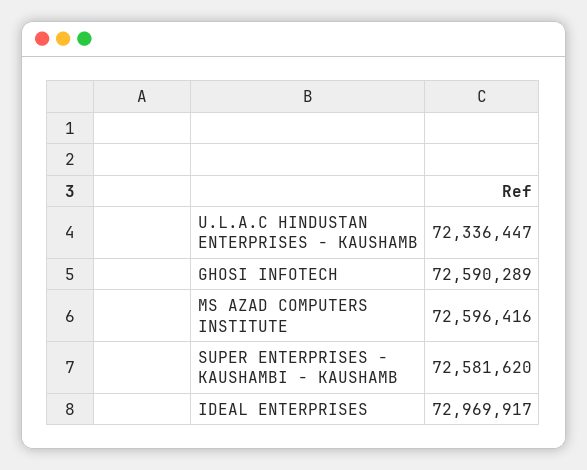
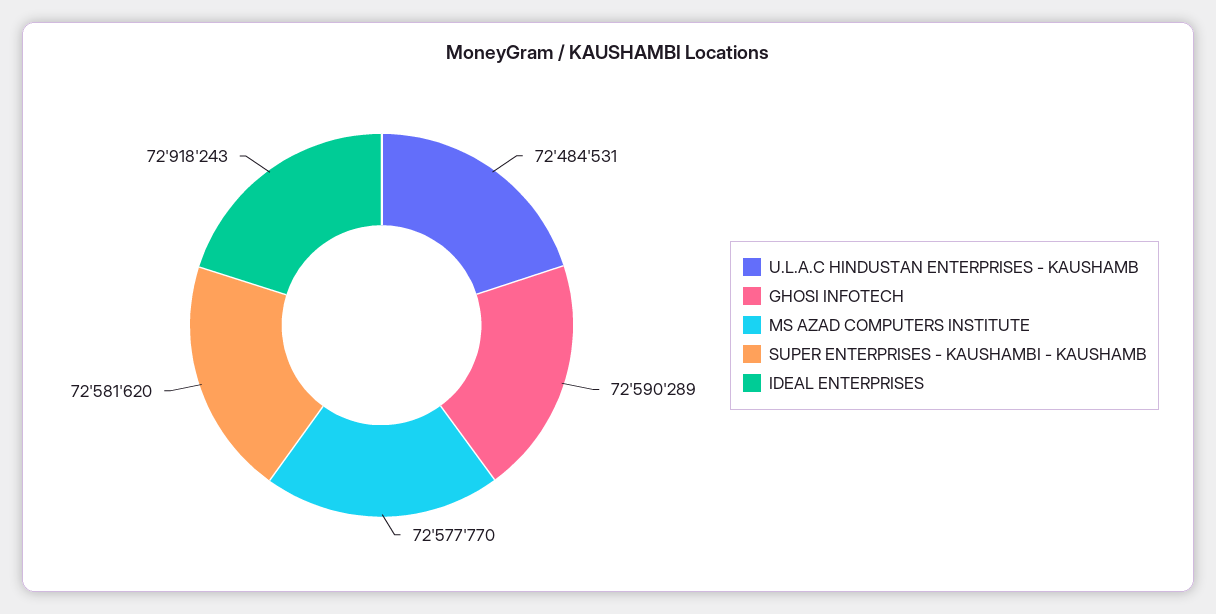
U.L.A.C HINDUSTAN ENTERPRISES - KAUSHAMB: 72336447 -> 72484531
MS AZAD COMPUTERS INSTITUTE: 72596416 -> 72577770
IDEAL ENTERPRISES: 72969917 -> 72918243

